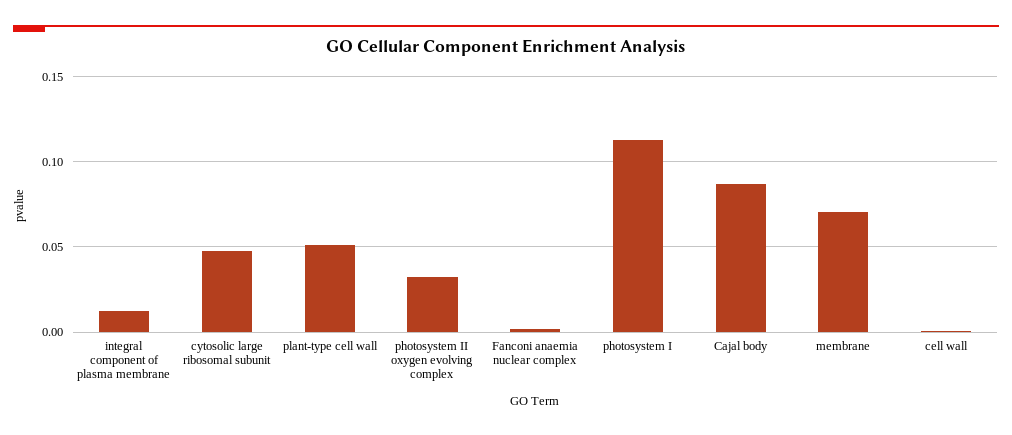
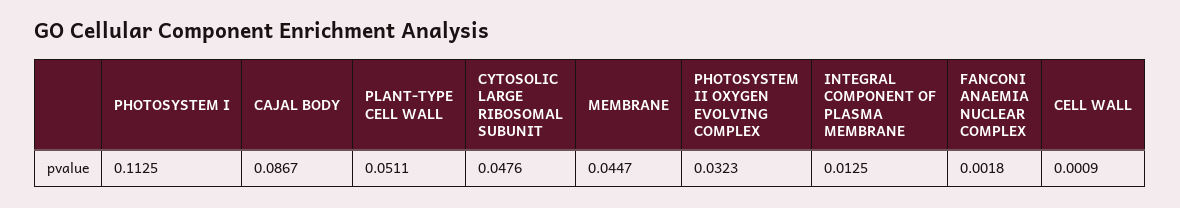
membrane: 0.07 -> 0.0447

